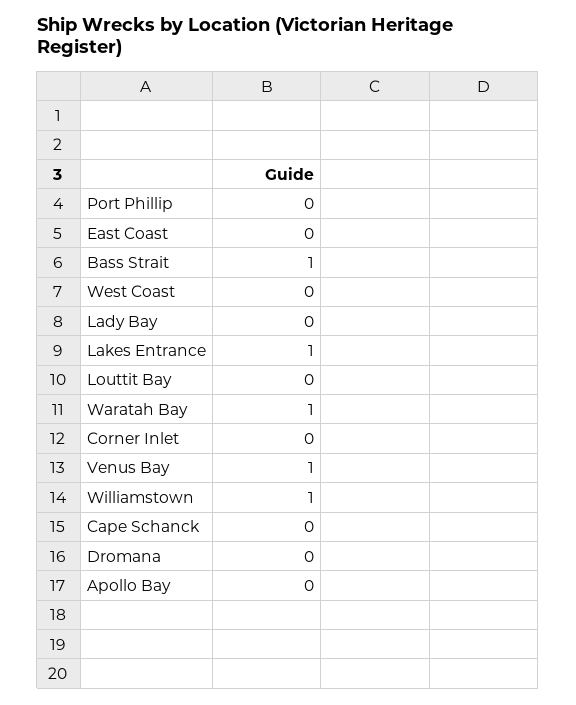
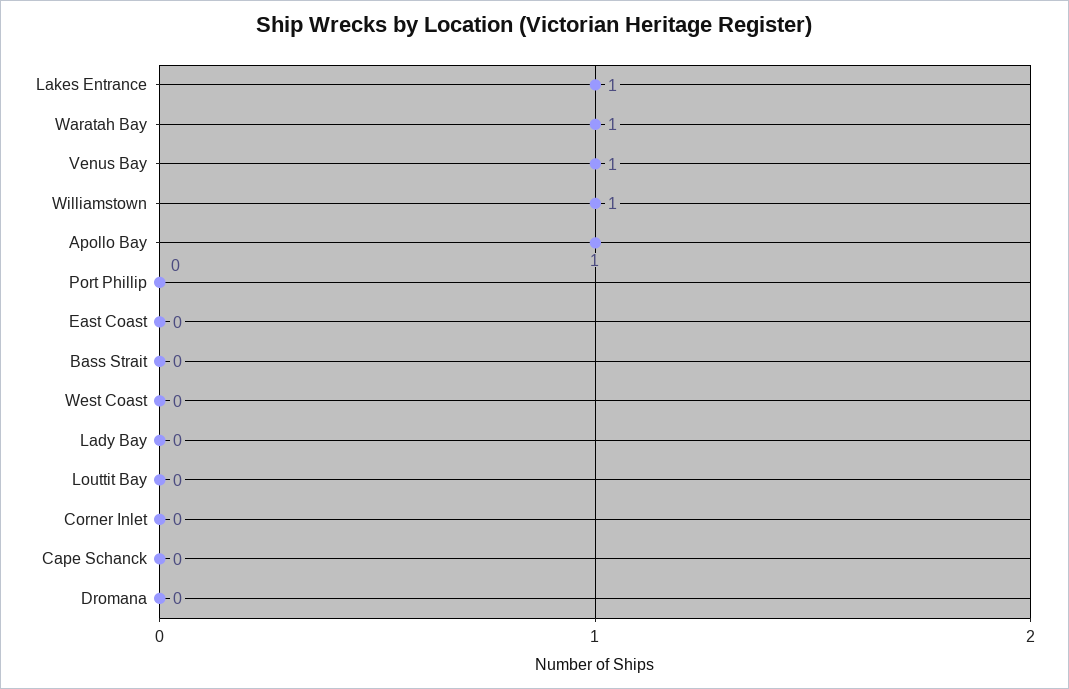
Bass Strait: 1 -> 0
Apollo Bay: 0 -> 1

